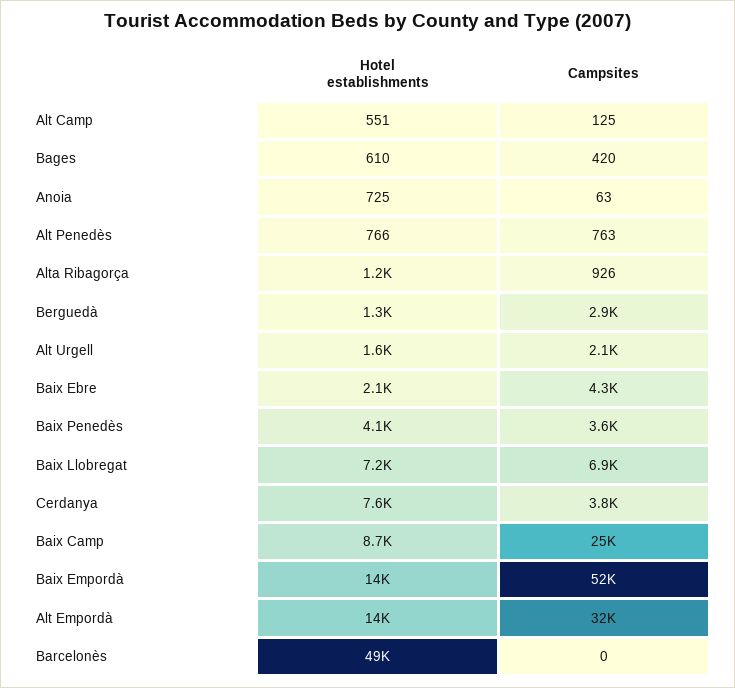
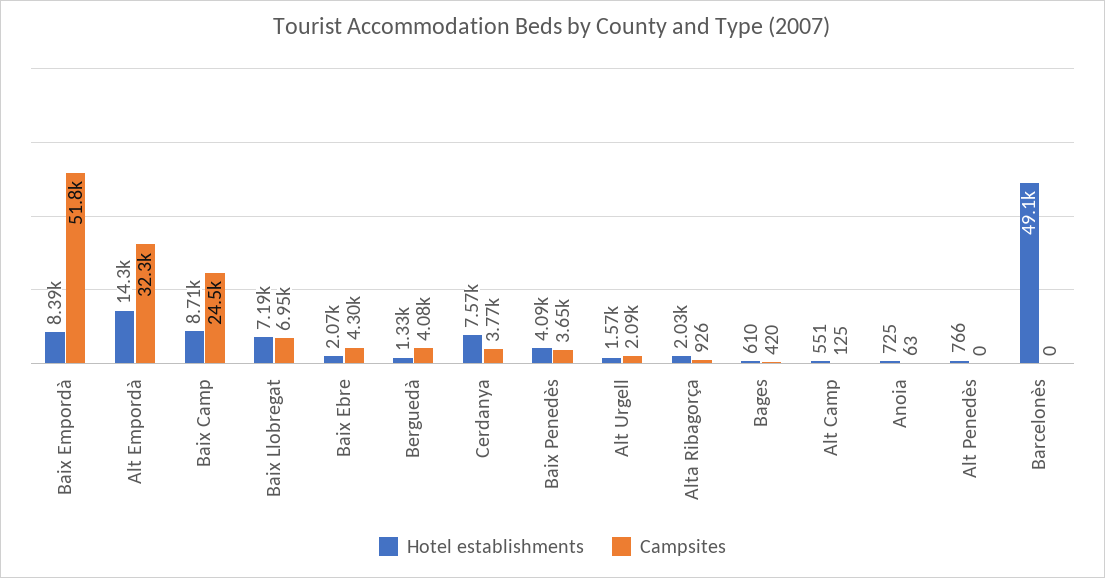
Campsites, Alt Penedès: 763 -> 0
Hotel establishments, Alta Ribagorça: 1200 -> 2030
Campsites, Berguedà: 2900 -> 4080
Hotel establishments, Baix Empordà: 14000 -> 8390

